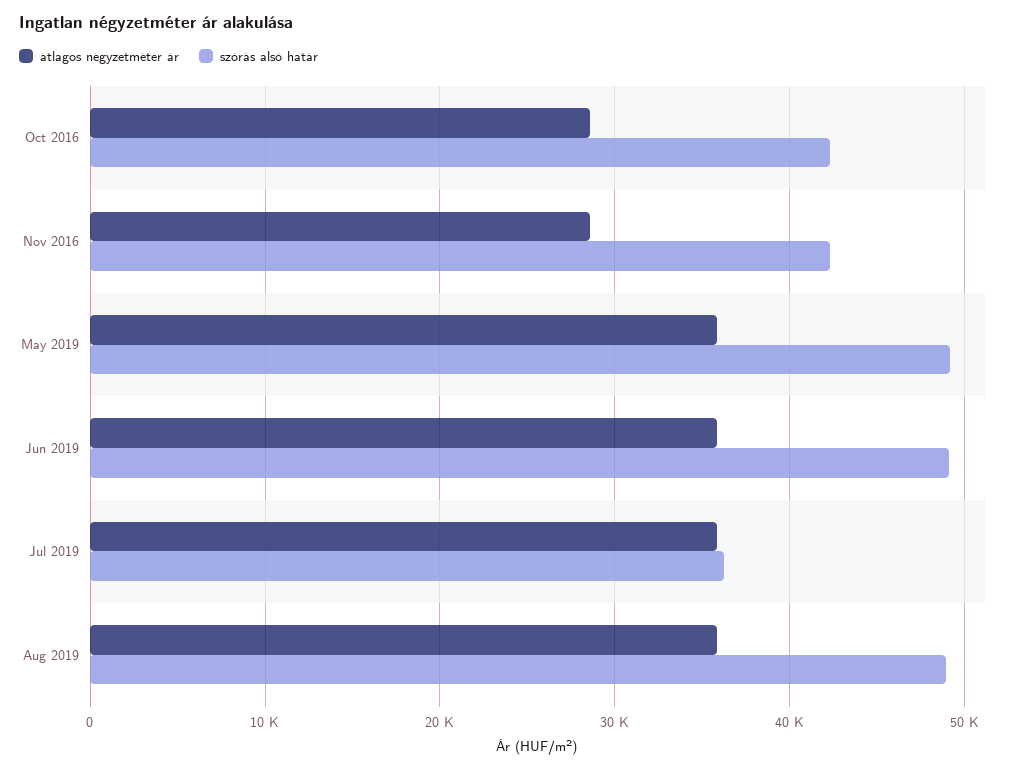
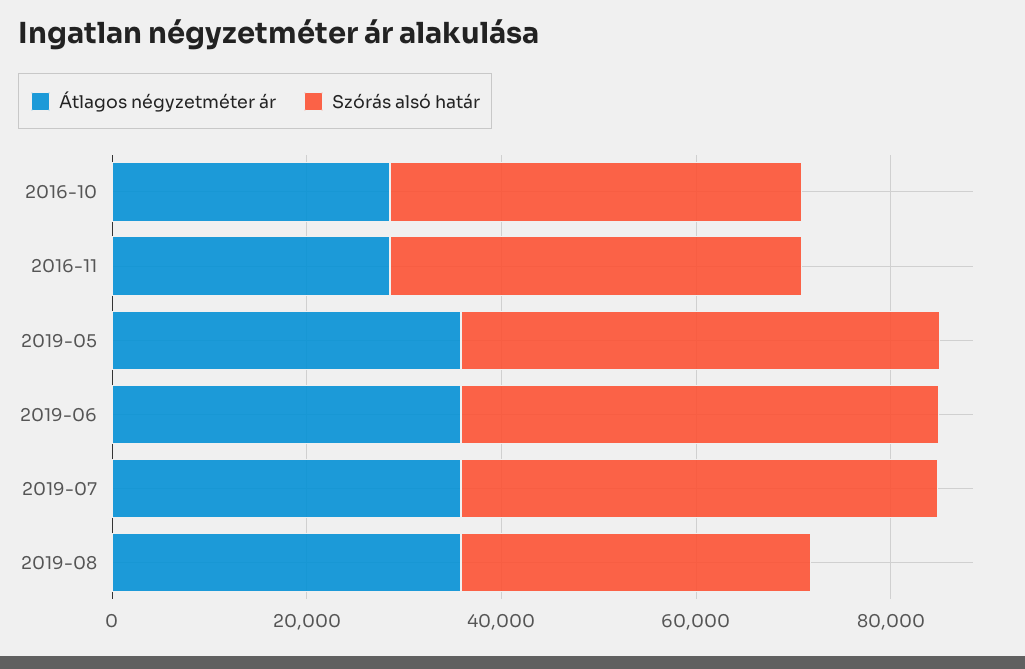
szórás alsó határ, Jul 2019: 36000 -> 50000
szórás alsó határ, Aug 2019: 49000 -> 35000

